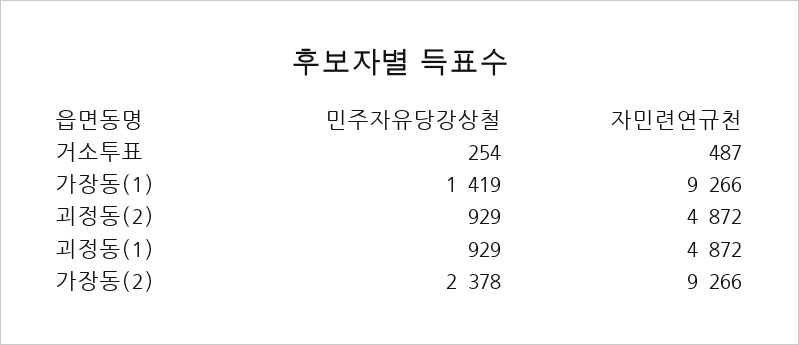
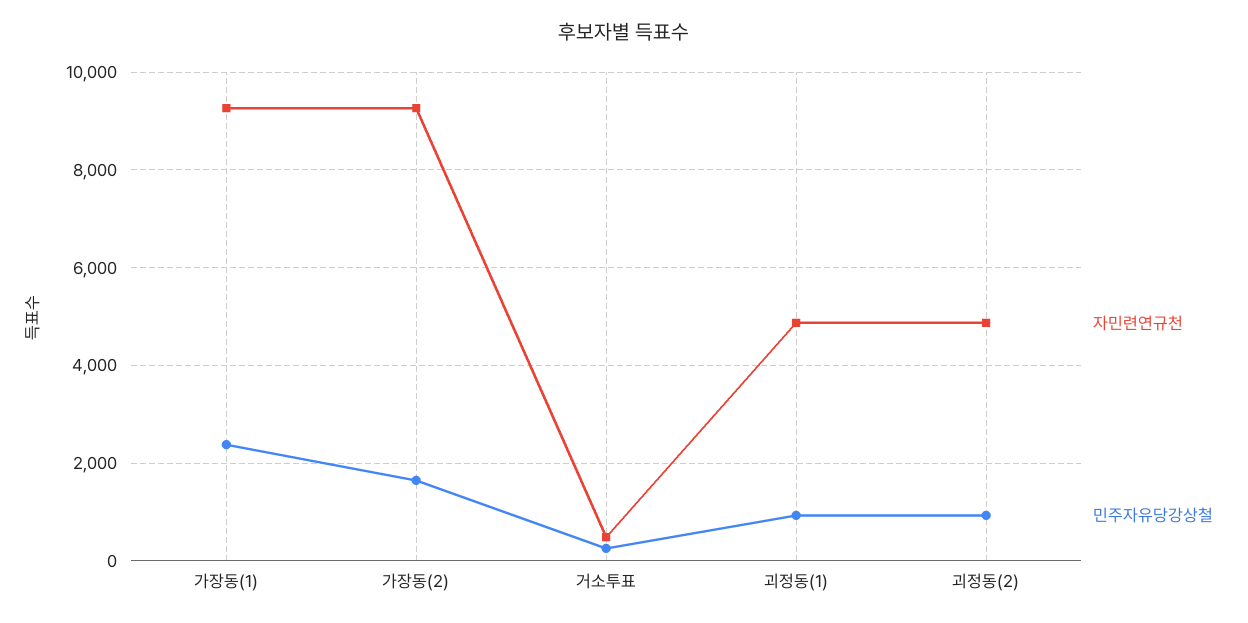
민주자유당강상철, 가장동(1): 1419 -> 2400
민주자유당강상철, 가장동(2): 2378 -> 1600

